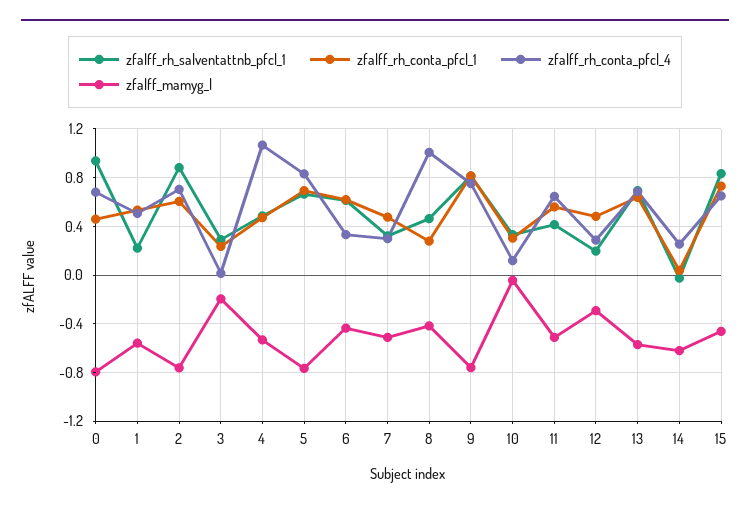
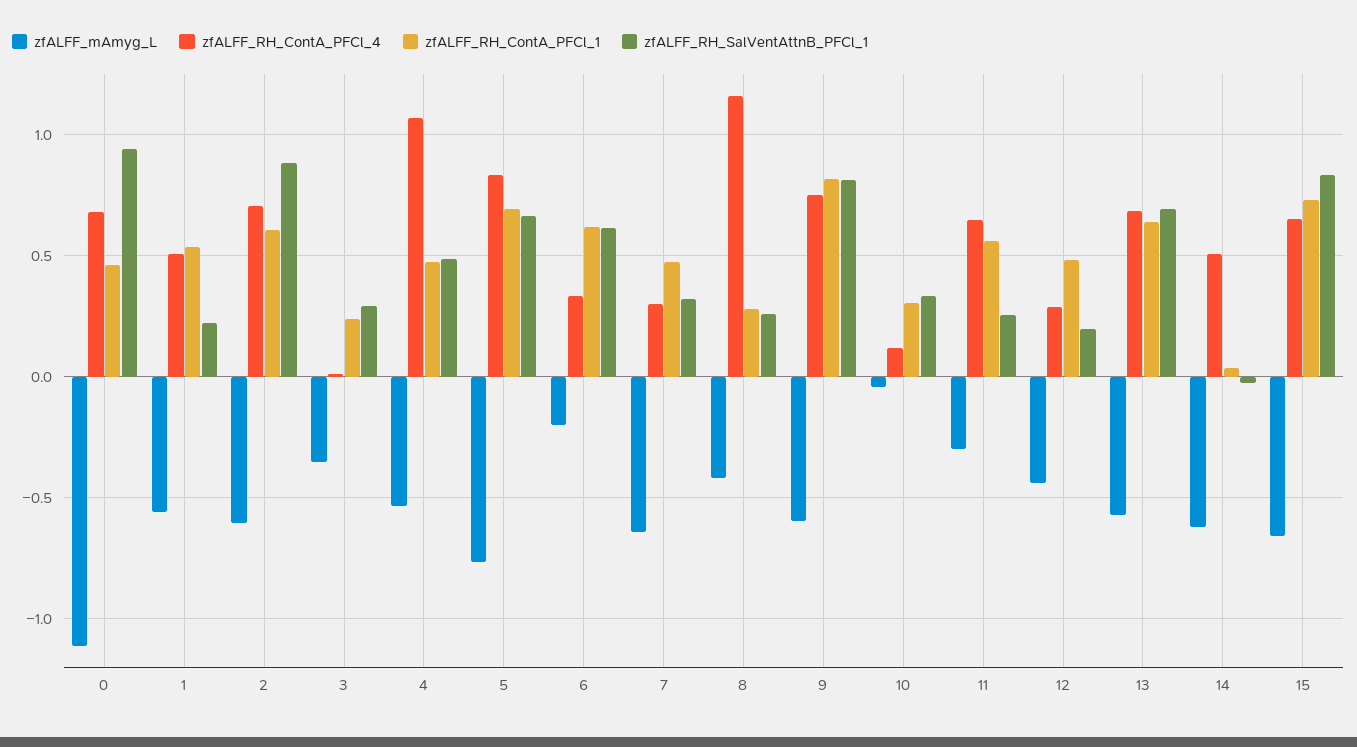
zfalff_mamyg_l, 0: -0.8 -> -1.1
zfalff_mamyg_l, 2: -0.75 -> -0.6
zfalff_mamyg_l, 3: -0.2 -> -0.35
zfalff_mamyg_l, 6: -0.45 -> -0.2
zfalff_mamyg_l, 7: -0.5 -> -0.65
zfalff_rh_salventattnb_pfcl_1, 8: 0.45 -> 0.25
zfalff_rh_conta_pfcl_4, 8: 1 -> 1.15
zfalff_mamyg_l, 9: -0.75 -> -0.6
zfalff_rh_salventattnb_pfcl_1, 11: 0.4 -> 0.25
zfalff_mamyg_l, 11: -0.5 -> -0.3
zfalff_mamyg_l, 12: -0.3 -> -0.45
zfalff_rh_conta_pfcl_4, 14: 0.25 -> 0.5
zfalff_mamyg_l, 15: -0.45 -> -0.65

